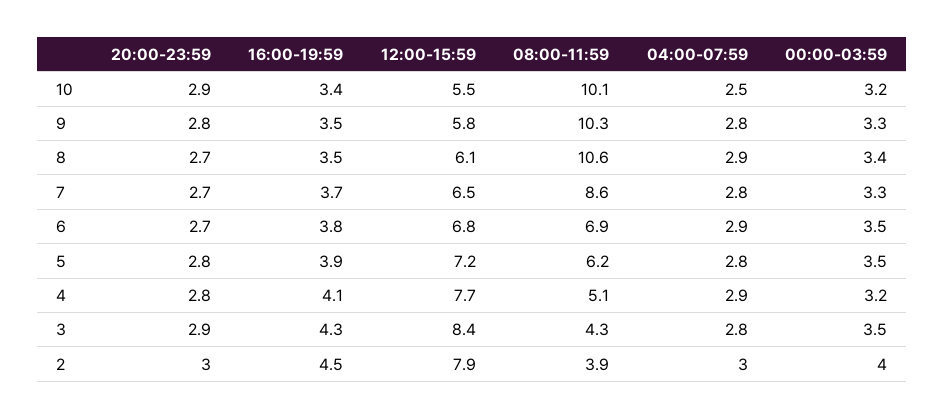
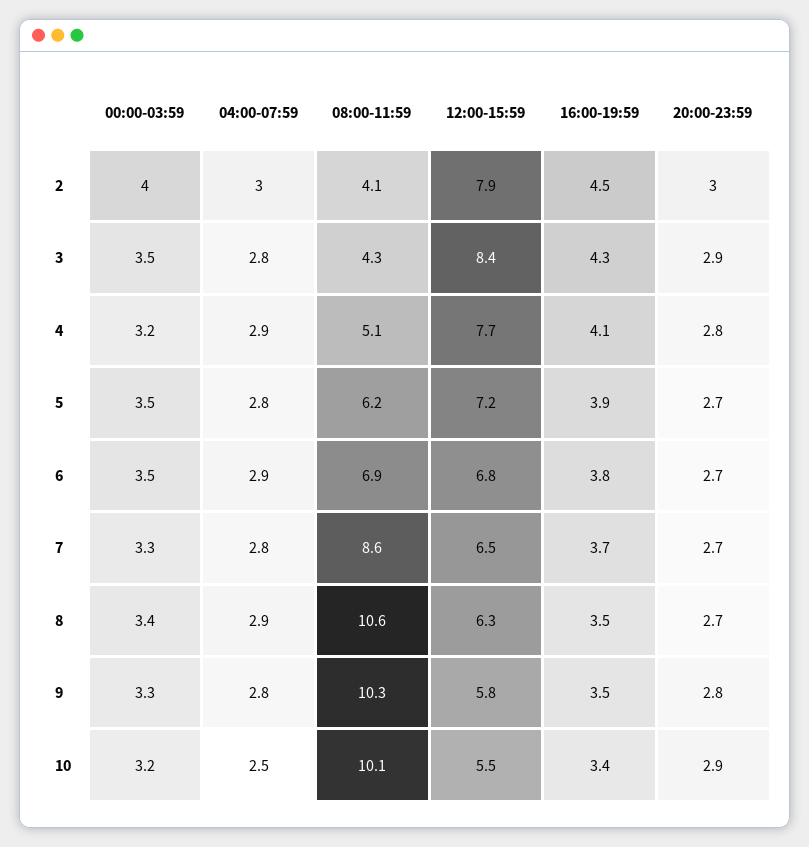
12:00-15:59, 8: 6.1 -> 6.3
20:00-23:59, 5: 2.8 -> 2.7
08:00-11:59, 2: 3.9 -> 4.1

